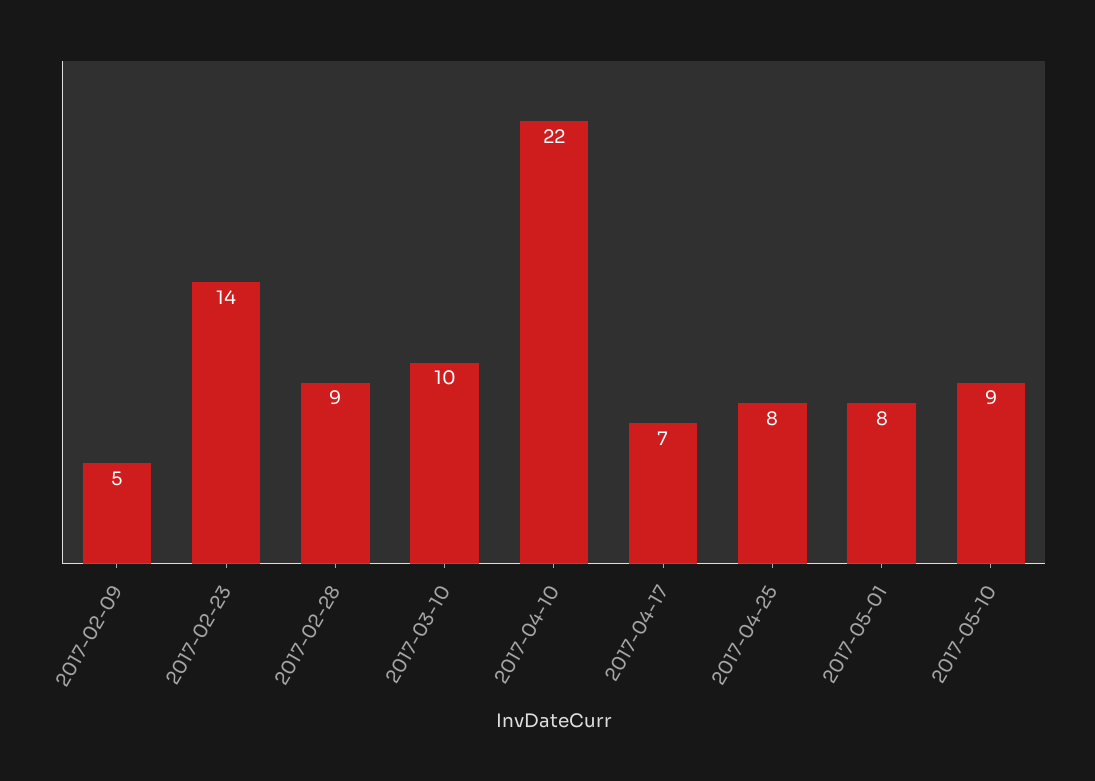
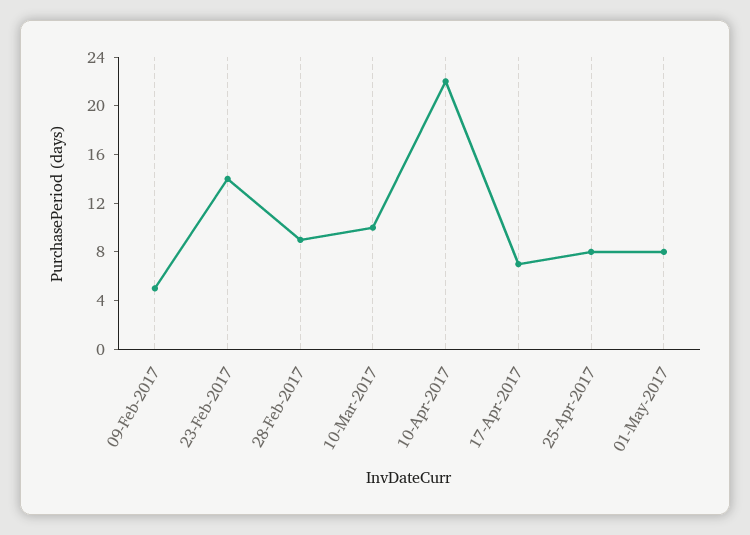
2017-05-10: 9 -> none

